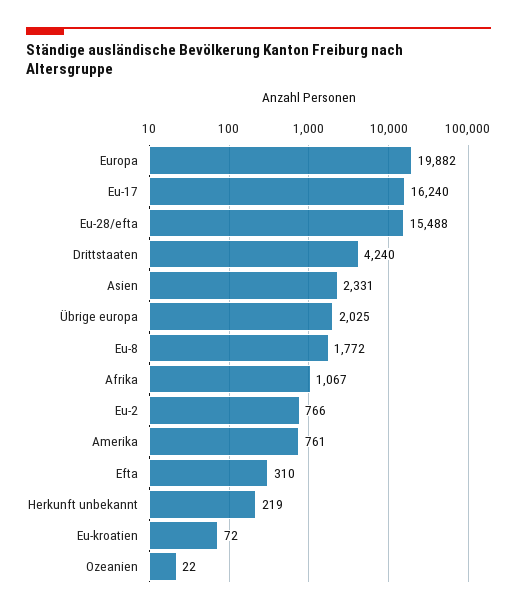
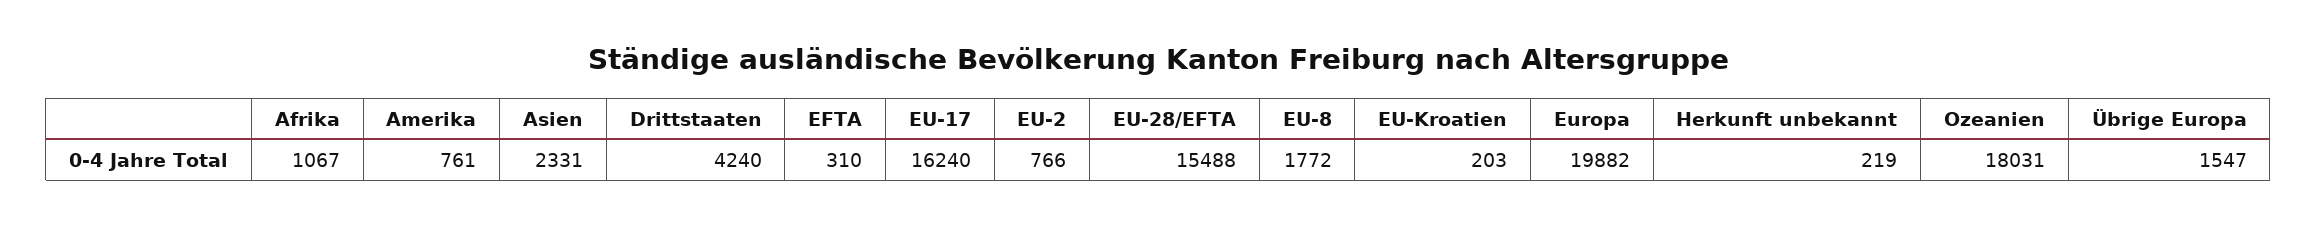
Übrige europa: 2025 -> 1547
Eu-kroatien: 72 -> 203
Ozeanien: 22 -> 18031

